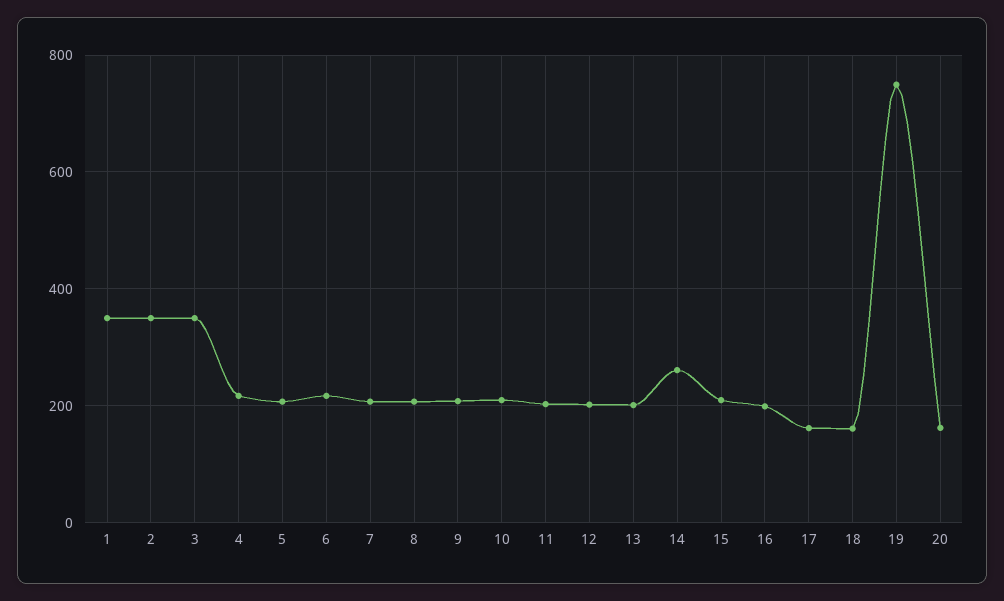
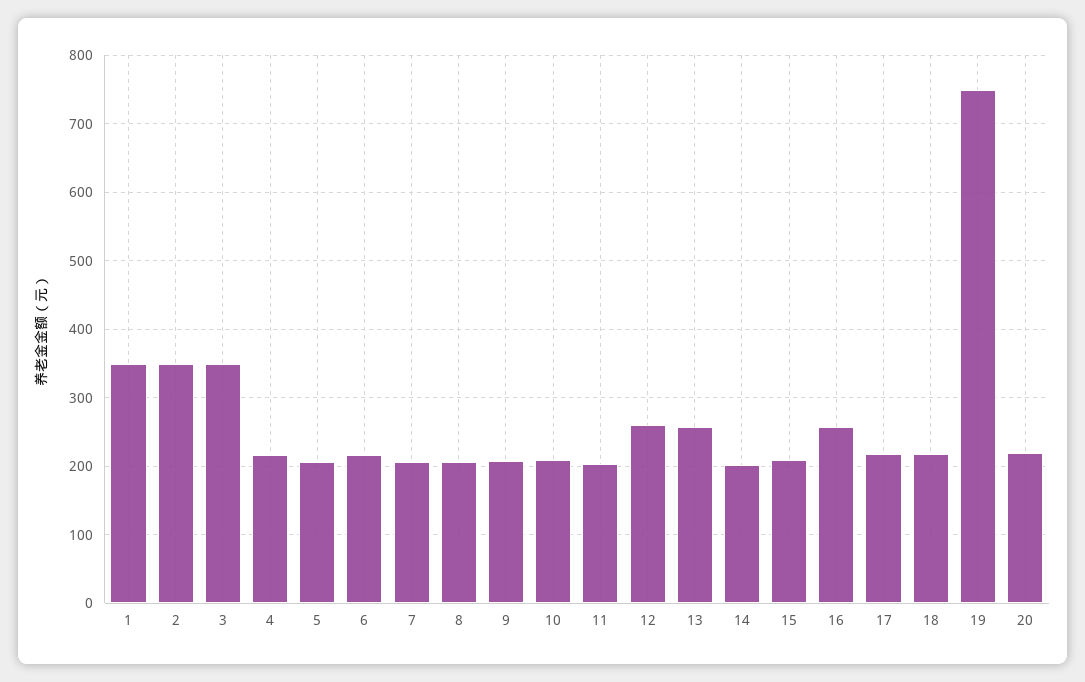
12: 200 -> 260
13: 200 -> 260
14: 260 -> 200
16: 200 -> 260
17: 160 -> 220
18: 160 -> 220
20: 160 -> 220

